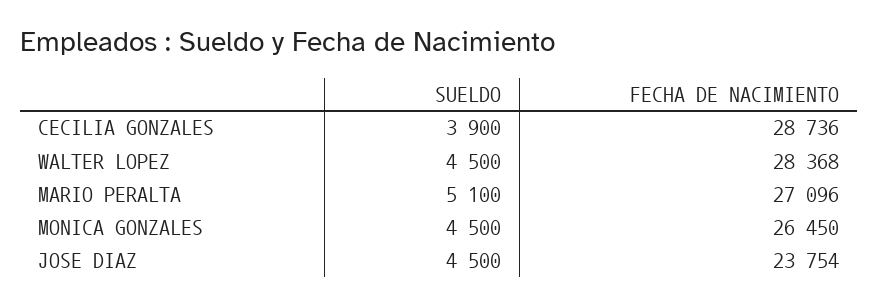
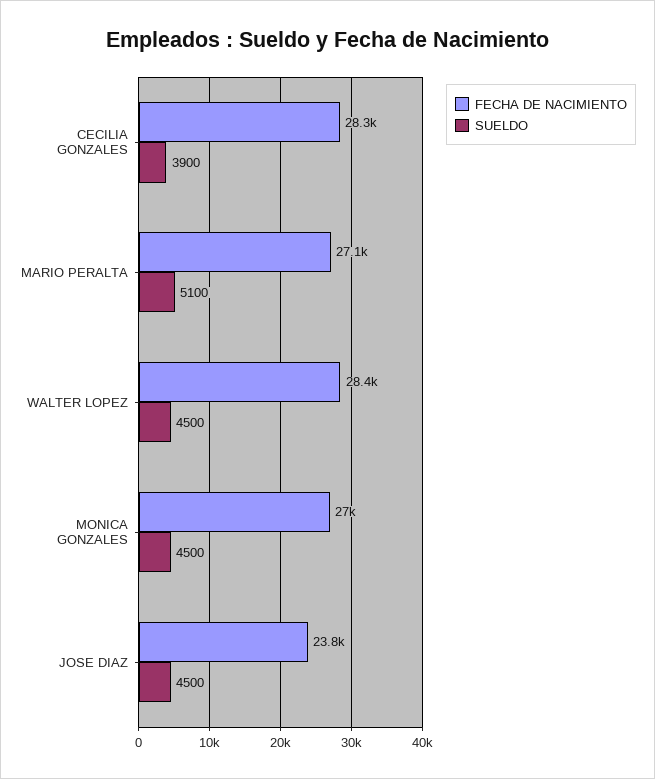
FECHA DE NACIMIENTO, CECILIA GONZALES: 28736 -> 28300
FECHA DE NACIMIENTO, MONICA GONZALES: 26450 -> 27000

